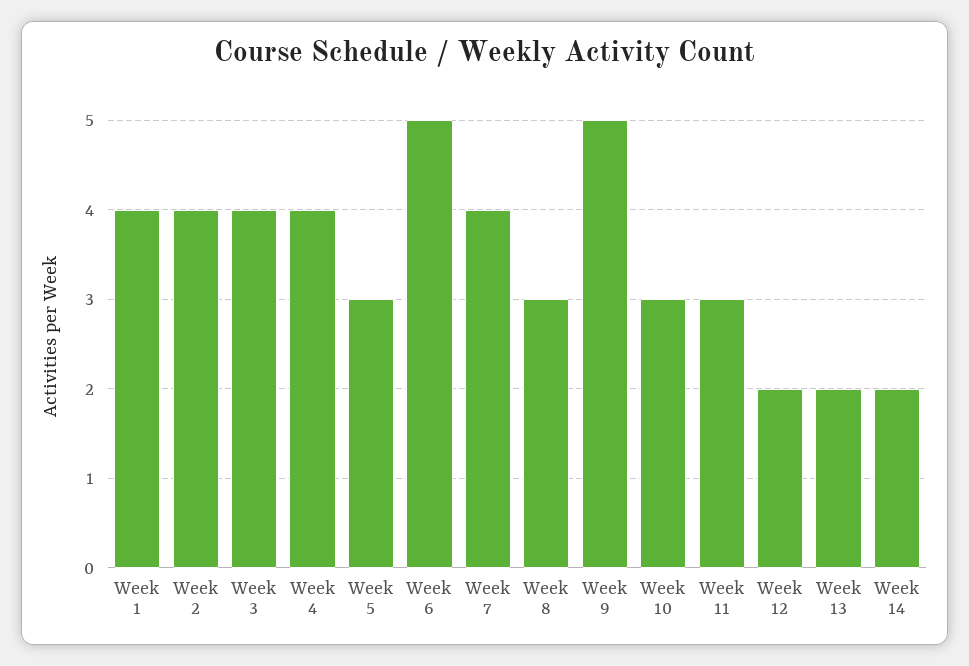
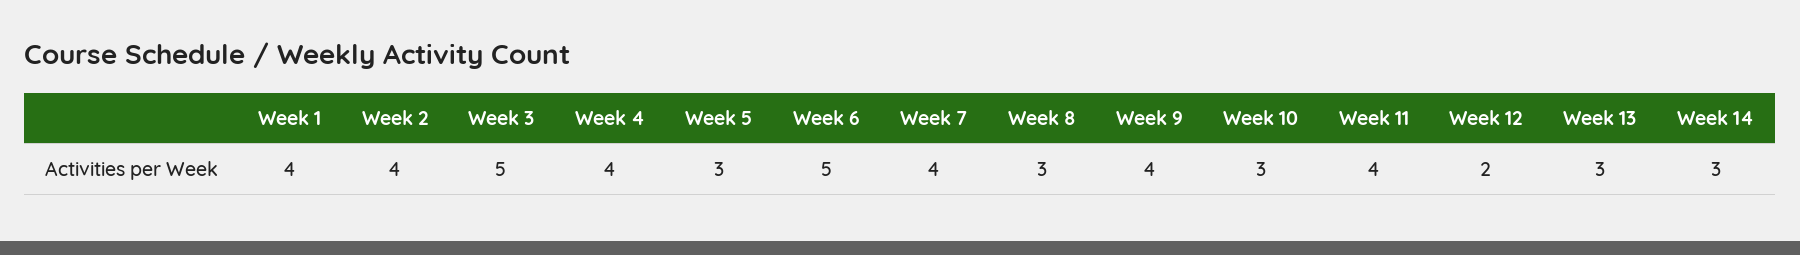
Week 3: 4 -> 5
Week 9: 5 -> 4
Week 11: 3 -> 4
Week 13: 2 -> 3
Week 14: 2 -> 3

